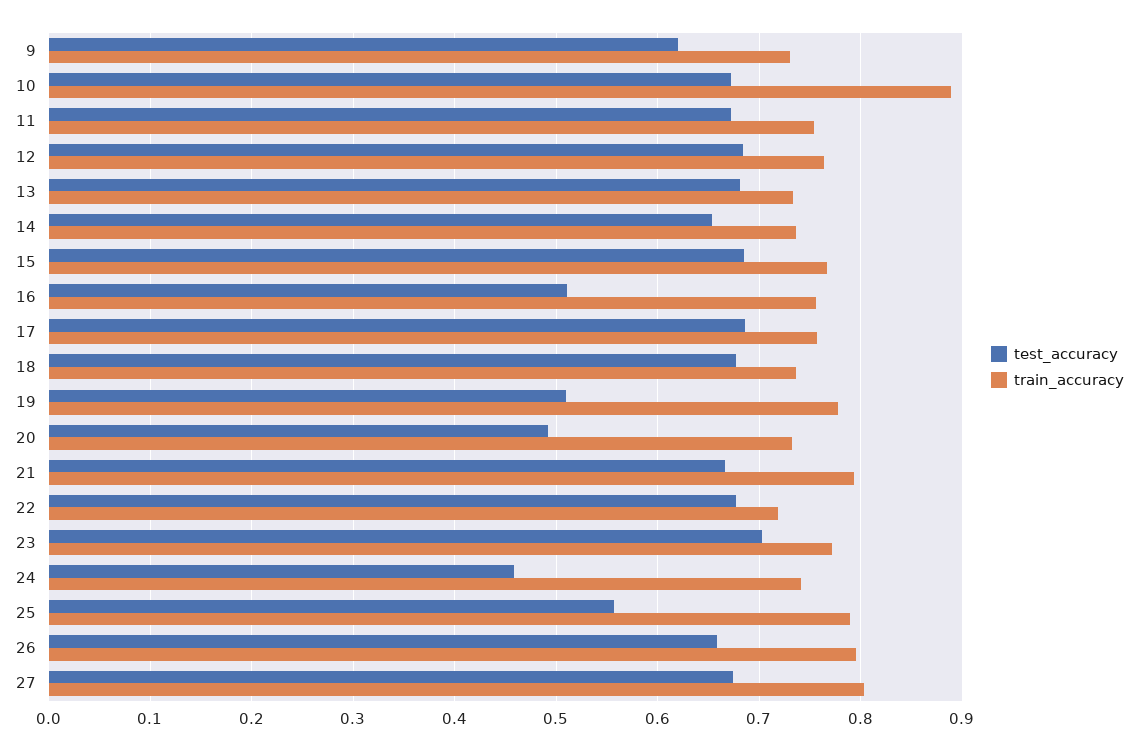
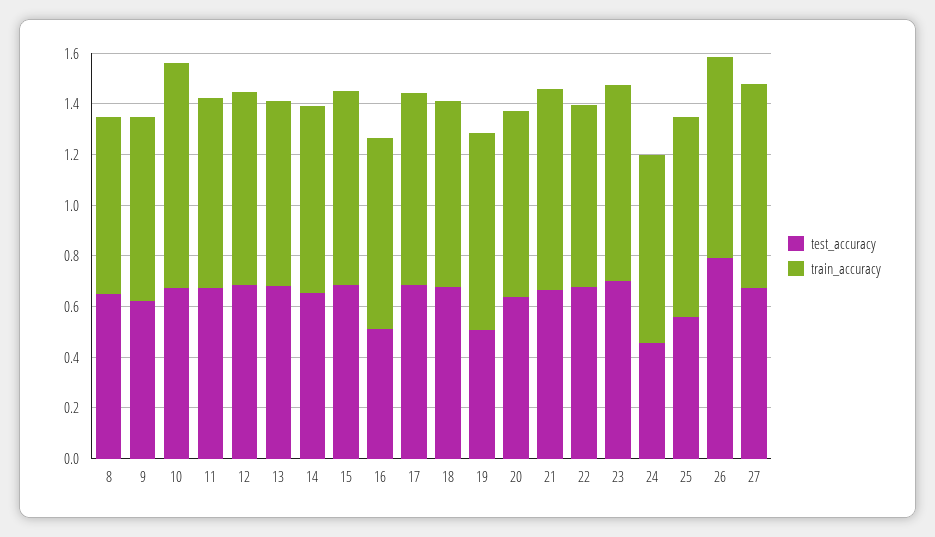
test_accuracy, 20: 0.49 -> 0.65
test_accuracy, 26: 0.66 -> 0.8
test_accuracy, 8: none -> 0.65
train_accuracy, 8: none -> 0.7

